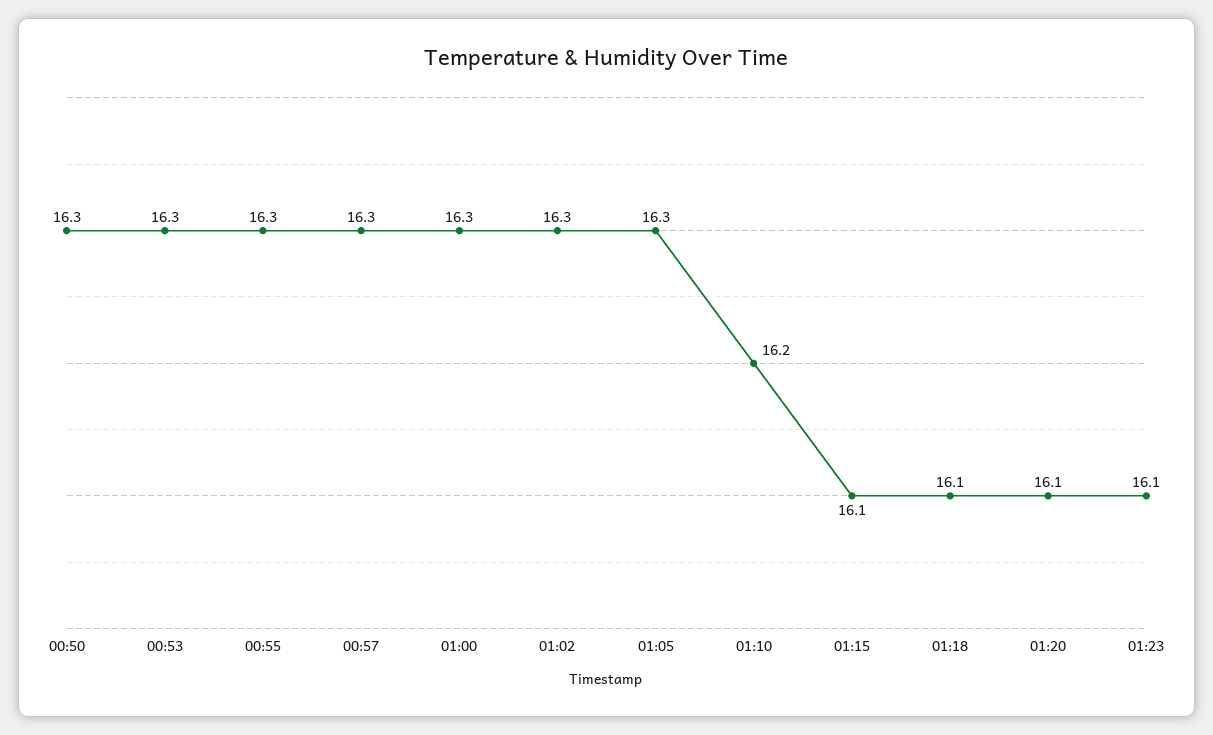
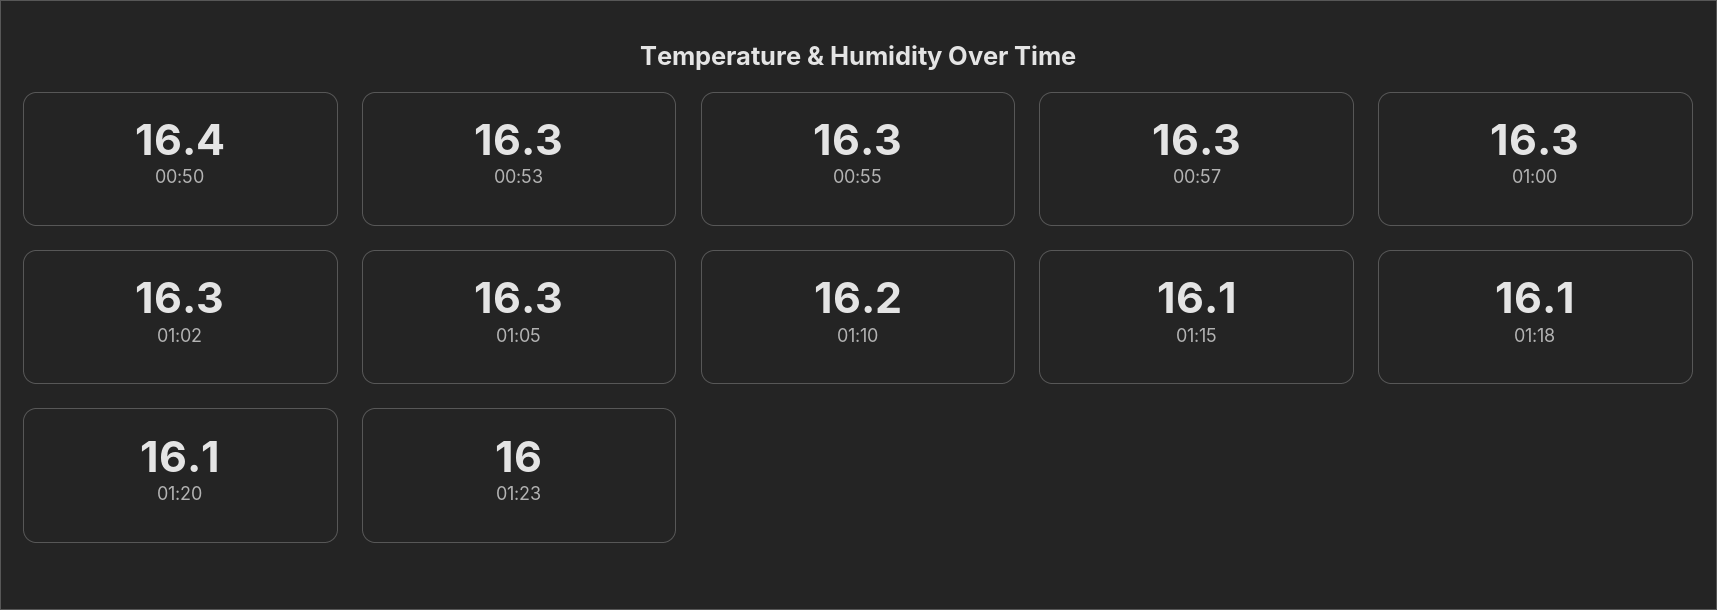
00:50: 16.3 -> 16.4
01:23: 16.1 -> 16

